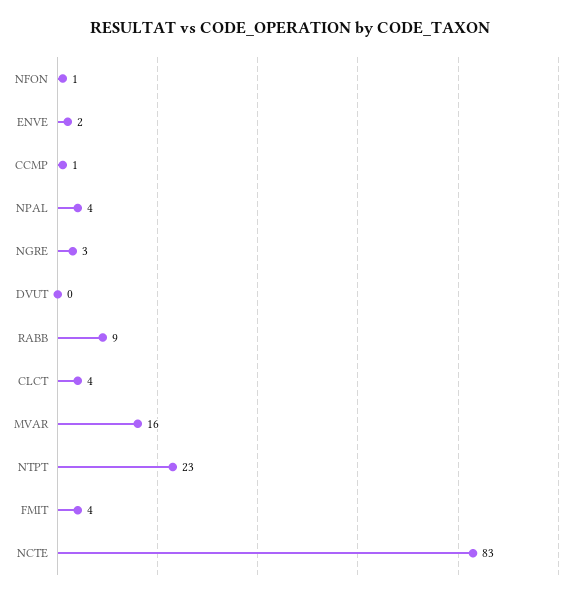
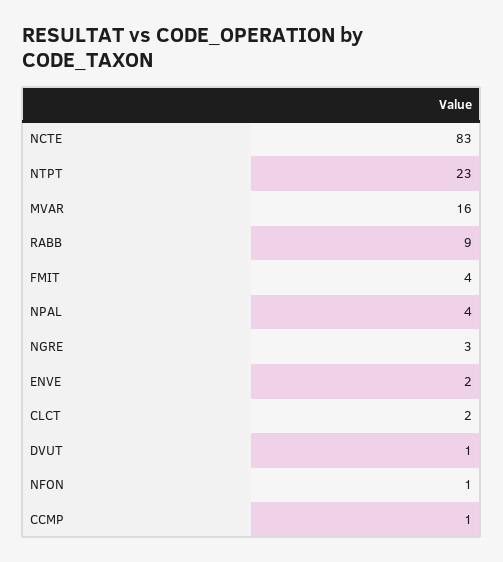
DVUT: 0 -> 1
CLCT: 4 -> 2

